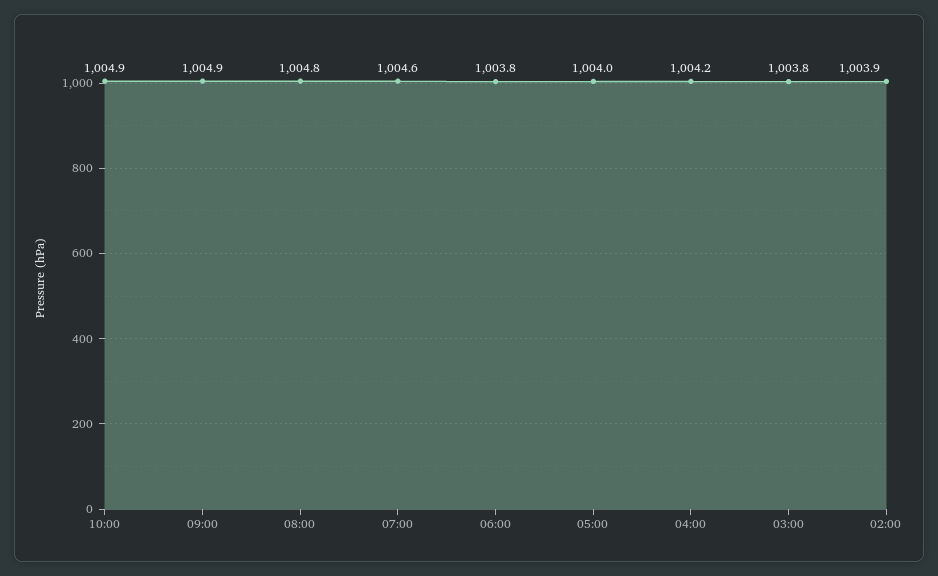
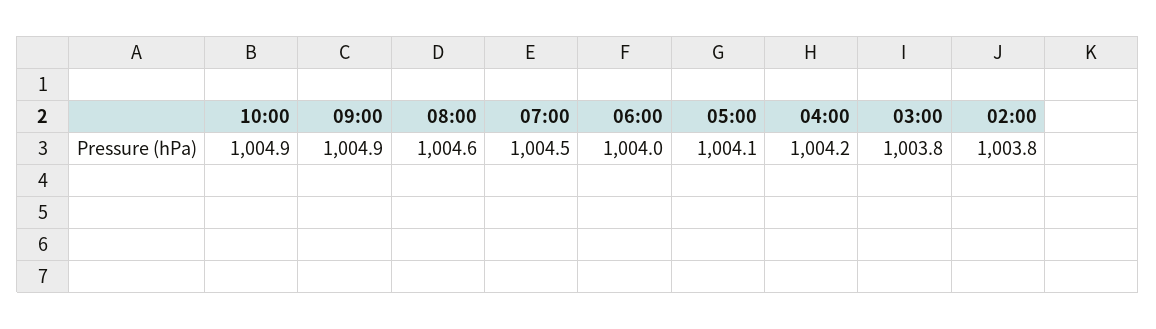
08:00: 1004.8 -> 1004.6
07:00: 1004.6 -> 1004.5
06:00: 1003.8 -> 1004
05:00: 1004 -> 1004.1
02:00: 1003.9 -> 1003.8

